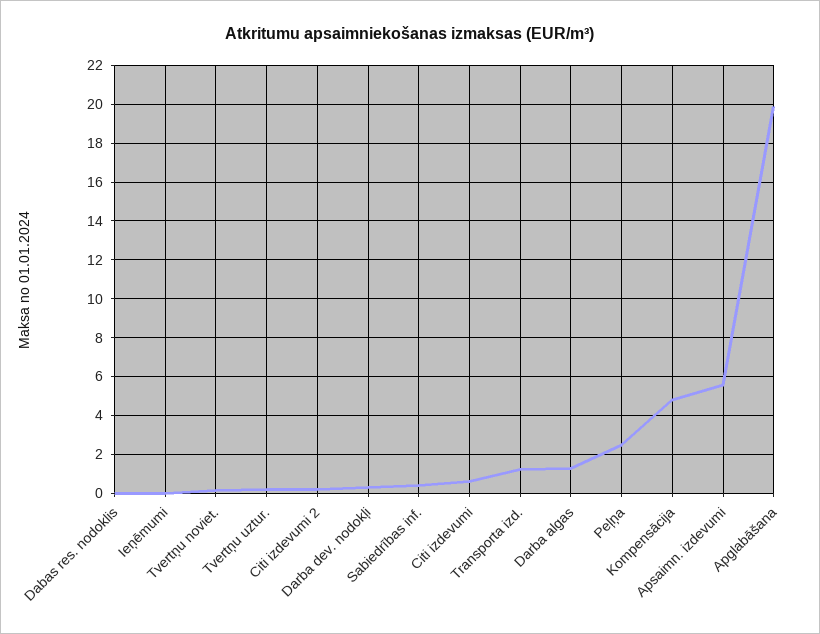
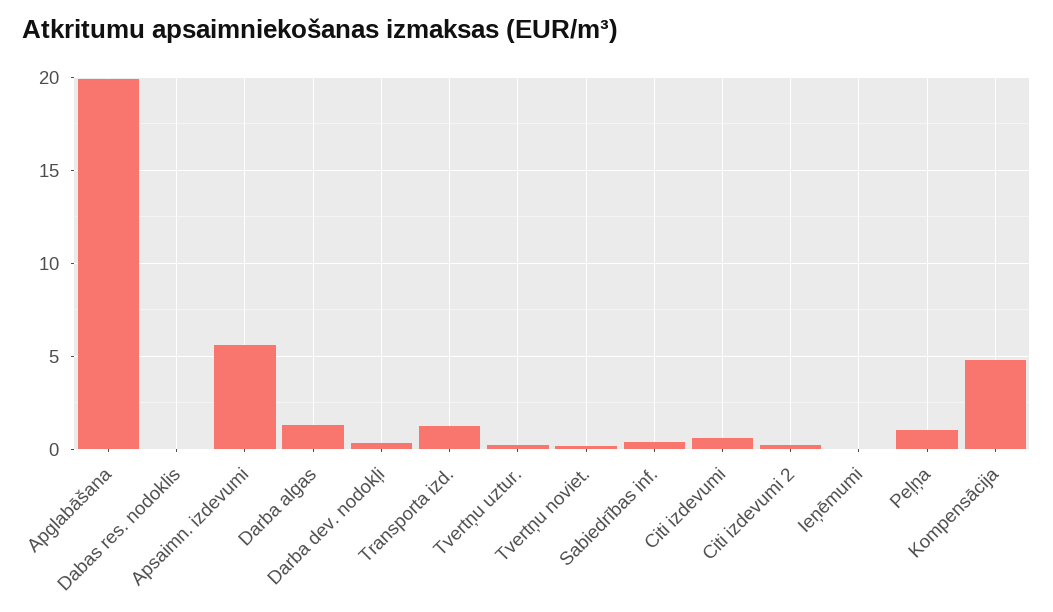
Peļņa: 2.5 -> 1

